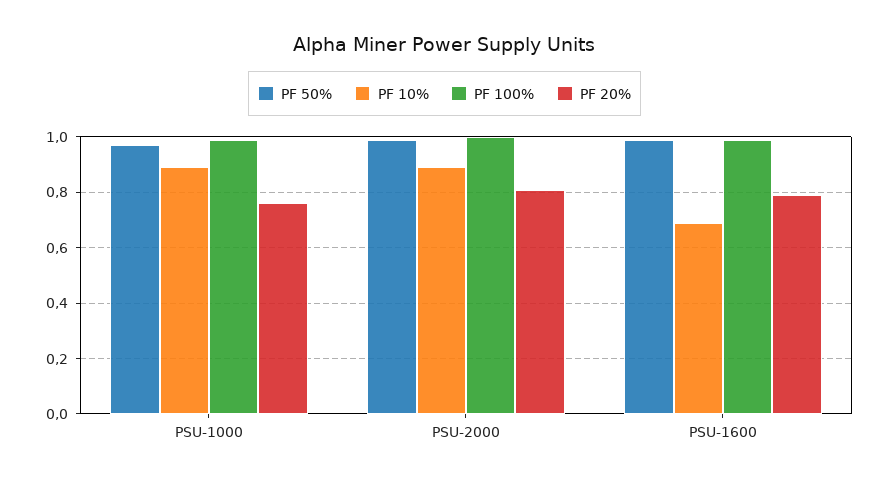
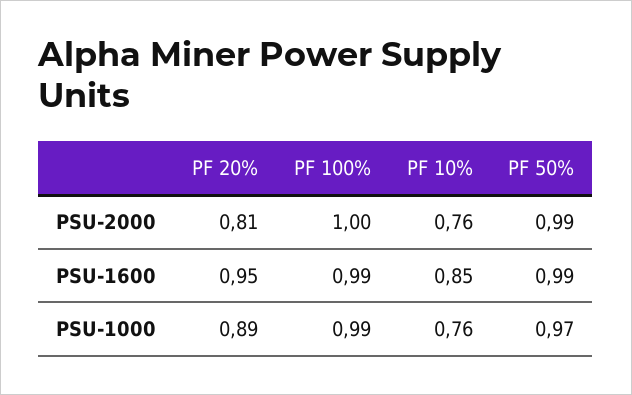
PF 10%, PSU-1000: 0.9 -> 0.76
PF 20%, PSU-1000: 0.75 -> 0.89
PF 10%, PSU-2000: 0.9 -> 0.76
PF 10%, PSU-1600: 0.7 -> 0.85
PF 20%, PSU-1600: 0.8 -> 0.95

